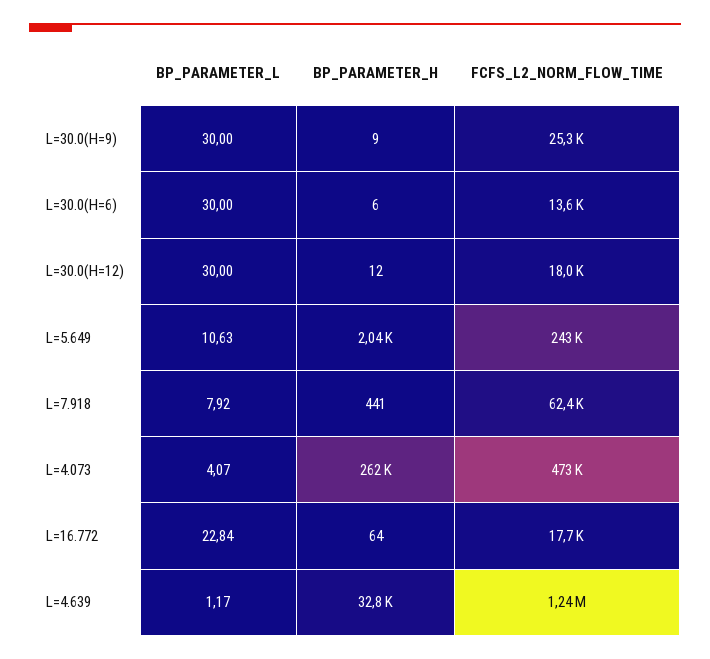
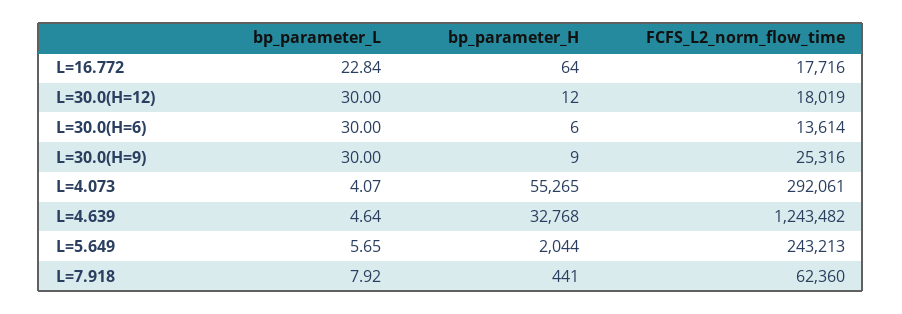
BP_PARAMETER_L, L=5.649: 10.63 -> 5.65
BP_PARAMETER_H, L=4.073: 262000 -> 55265
FCFS_L2_NORM_FLOW_TIME, L=4.073: 473000 -> 292061
BP_PARAMETER_L, L=4.639: 1.17 -> 4.64

